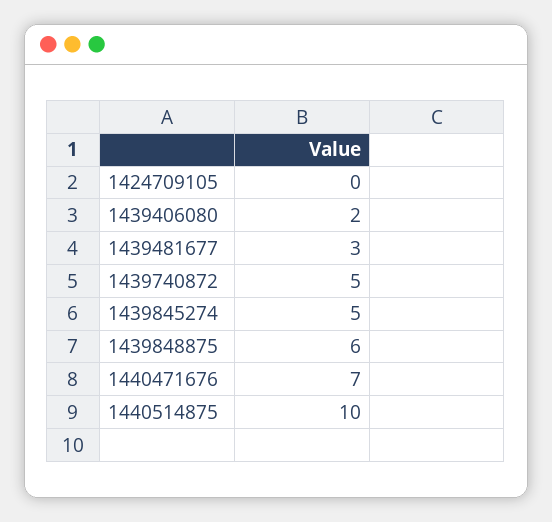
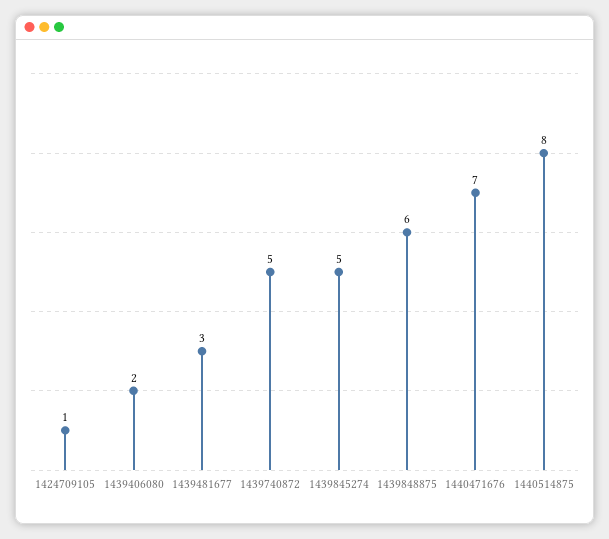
1424709105: 0 -> 1
1440514875: 10 -> 8

